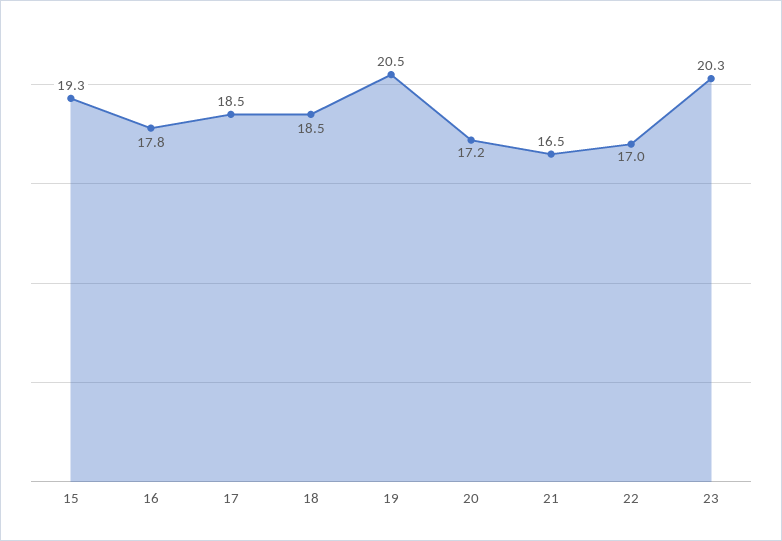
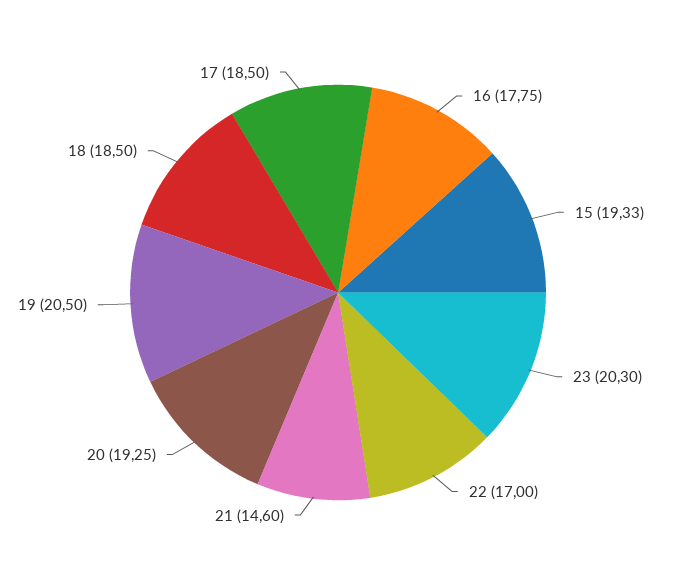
20: 17.2 -> 19.25
21: 16.5 -> 14.6

